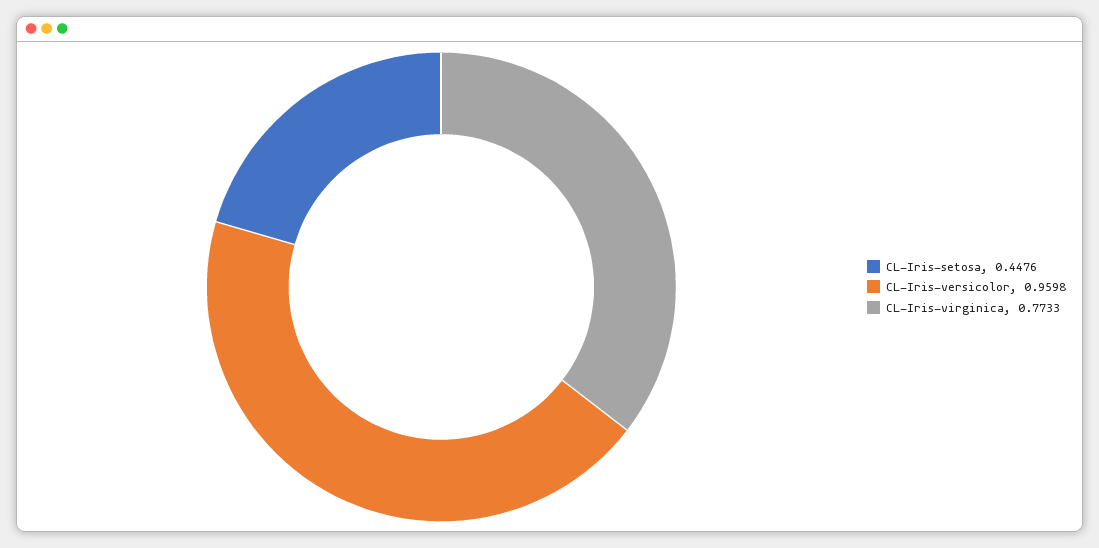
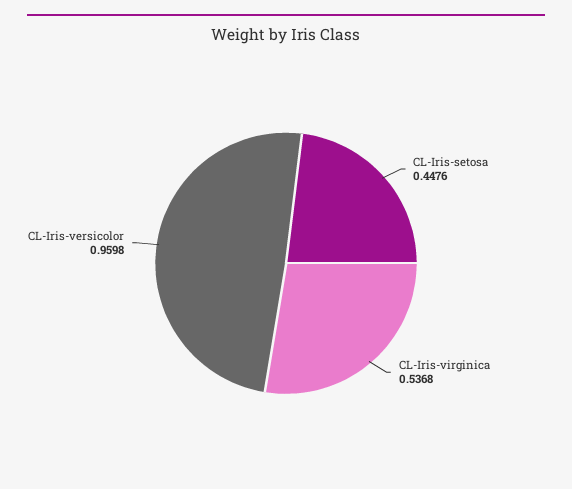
CL-Iris-virginica: 0.7733 -> 0.5368

